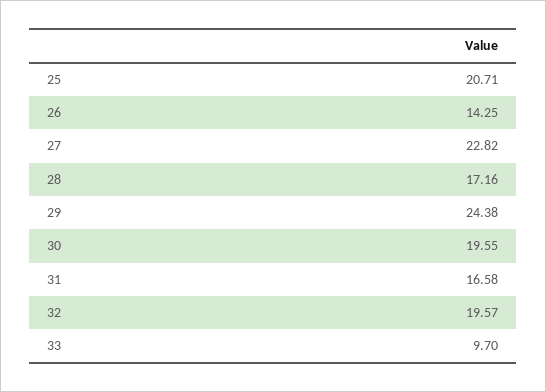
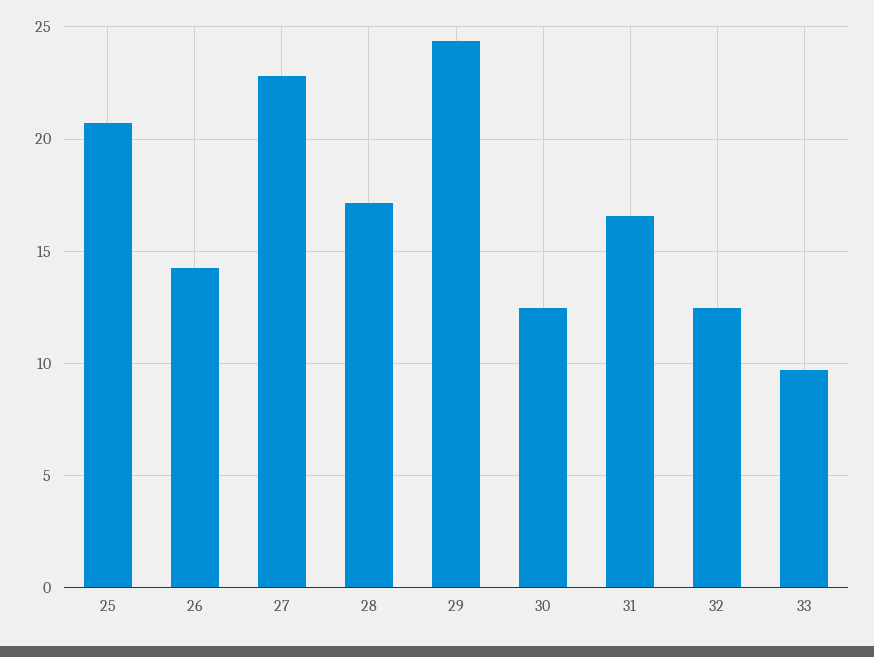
30: 19.55 -> 12.5
32: 19.57 -> 12.5

